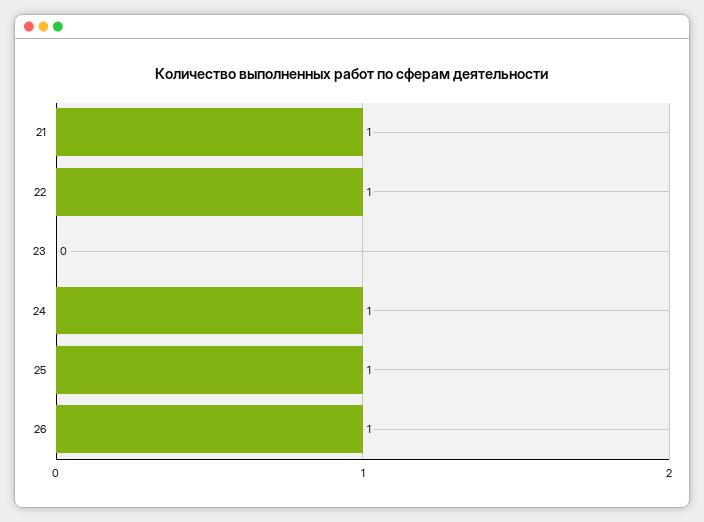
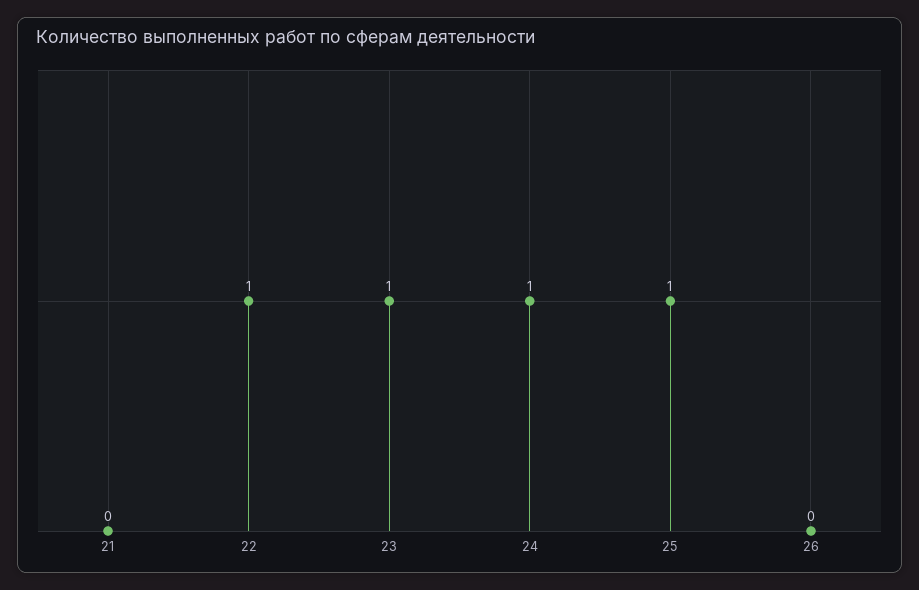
21: 1 -> 0
23: 0 -> 1
26: 1 -> 0

